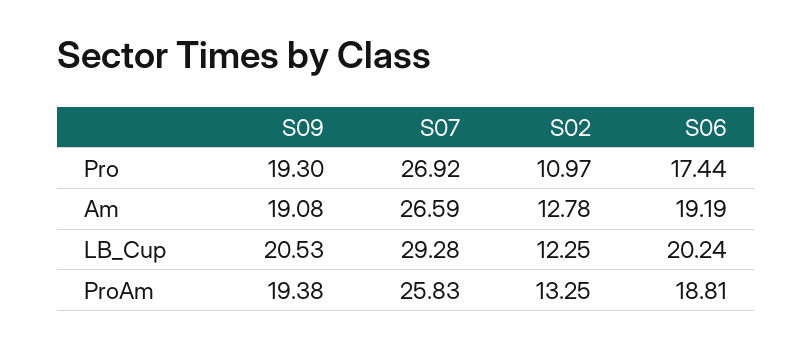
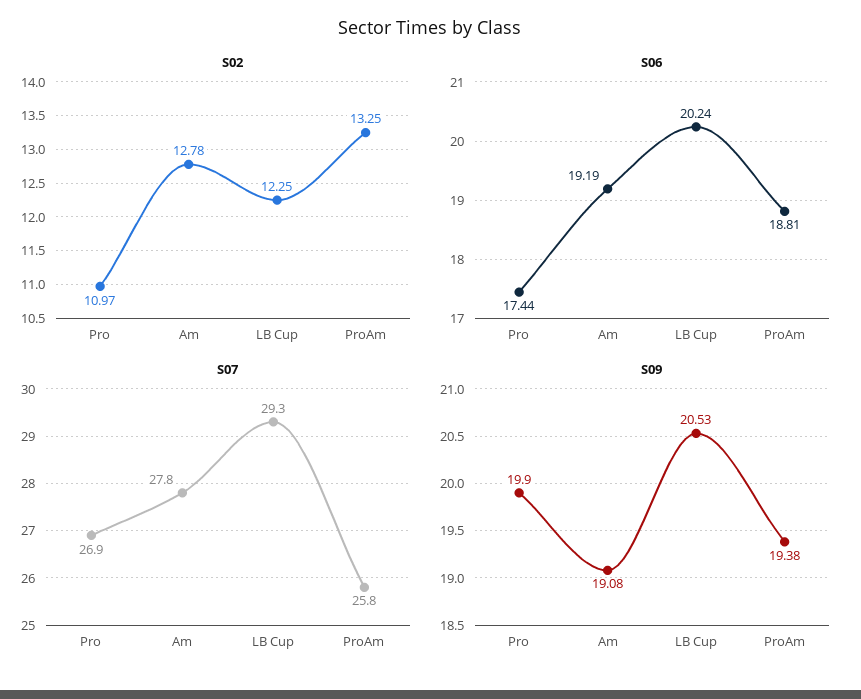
S09, Pro: 19.3 -> 19.9
S07, Am: 26.59 -> 27.8

